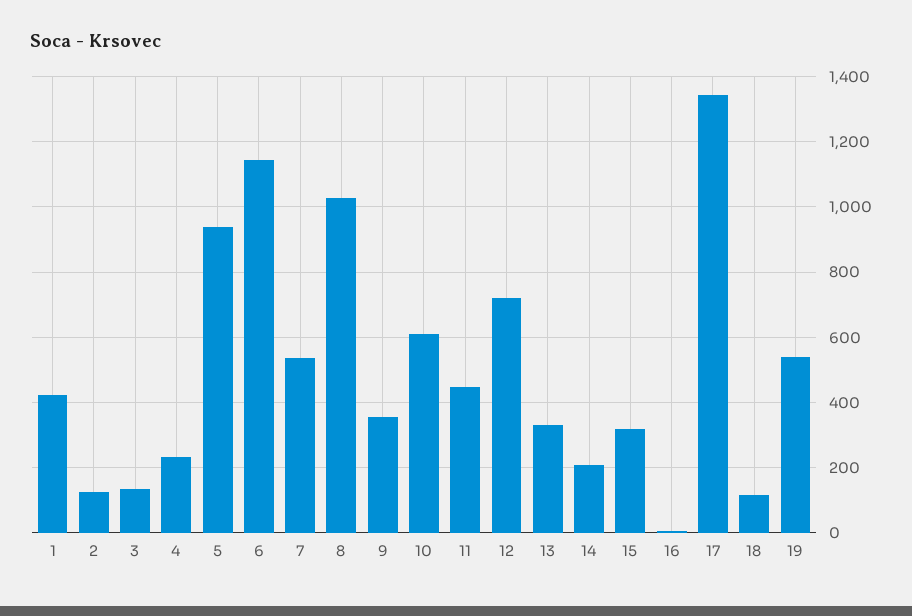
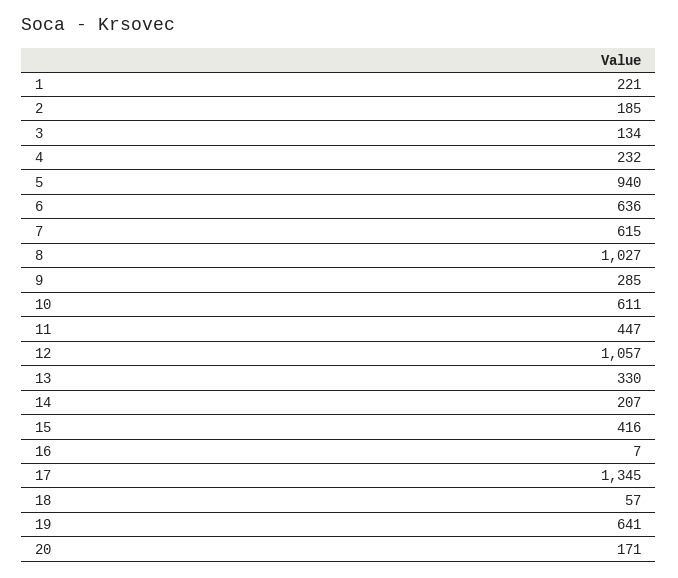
1: 420 -> 221
2: 120 -> 185
6: 1140 -> 636
7: 540 -> 615
9: 360 -> 285
12: 720 -> 1057
15: 320 -> 416
18: 120 -> 57
19: 540 -> 641
20: none -> 171

